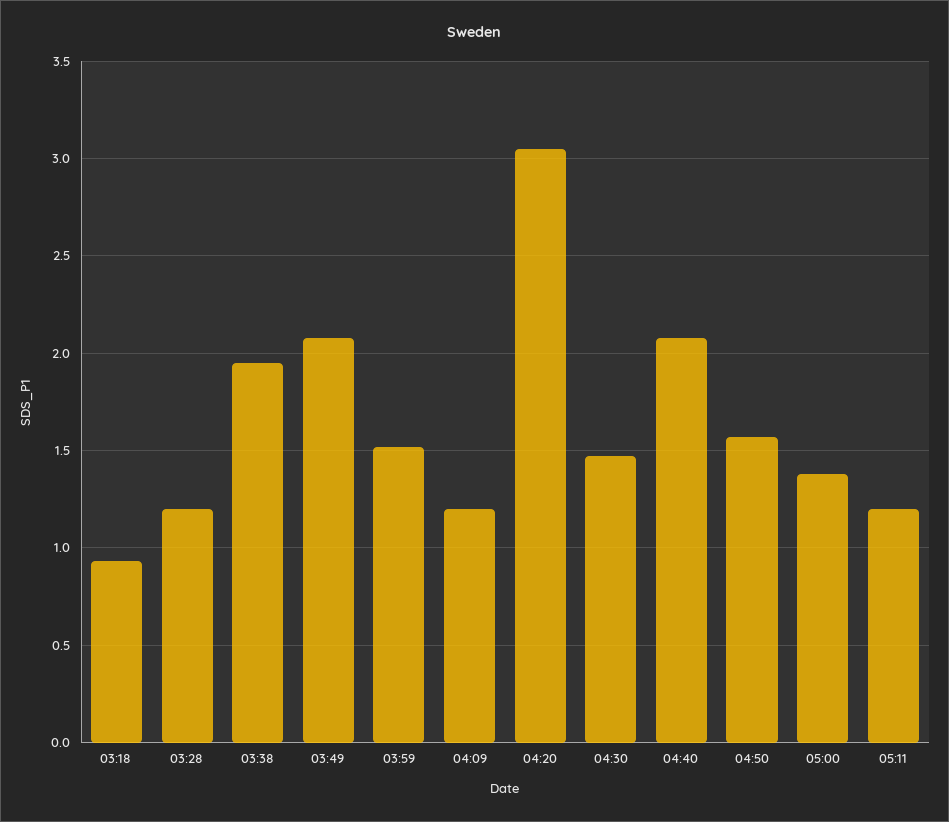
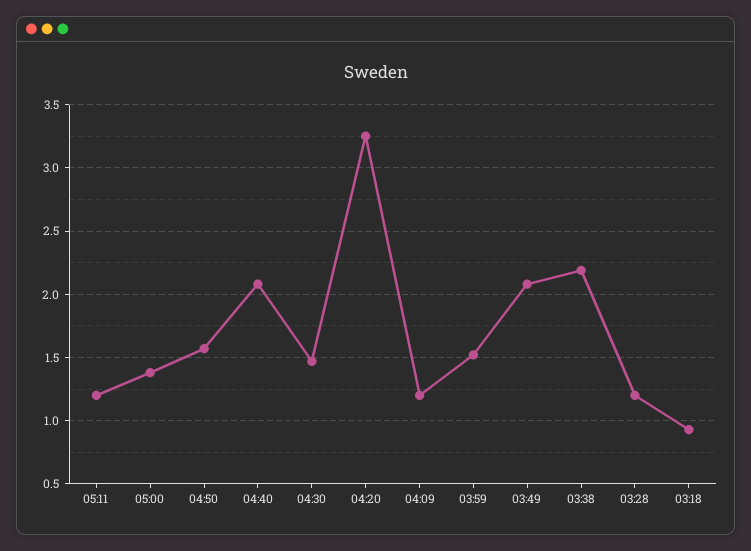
03:38: 1.95 -> 2.2
04:20: 3.05 -> 3.25

